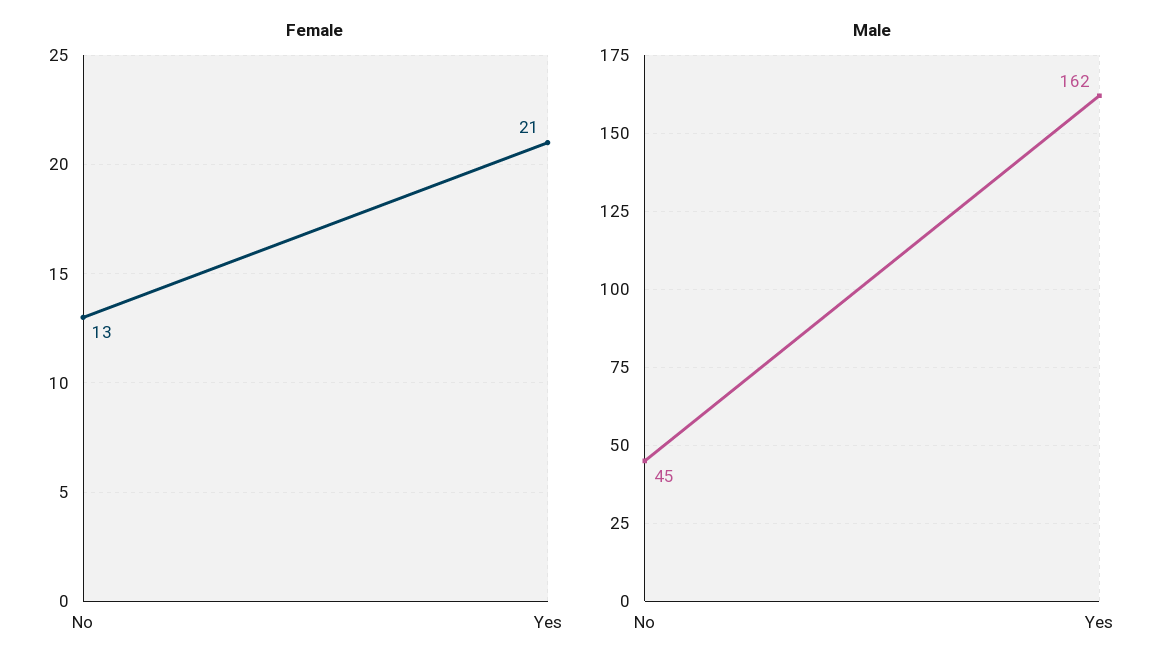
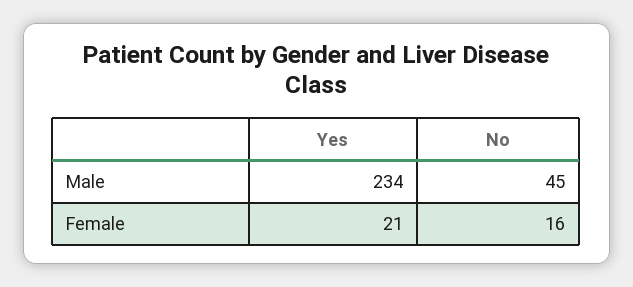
Female, No: 13 -> 16
Male, Yes: 162 -> 234

